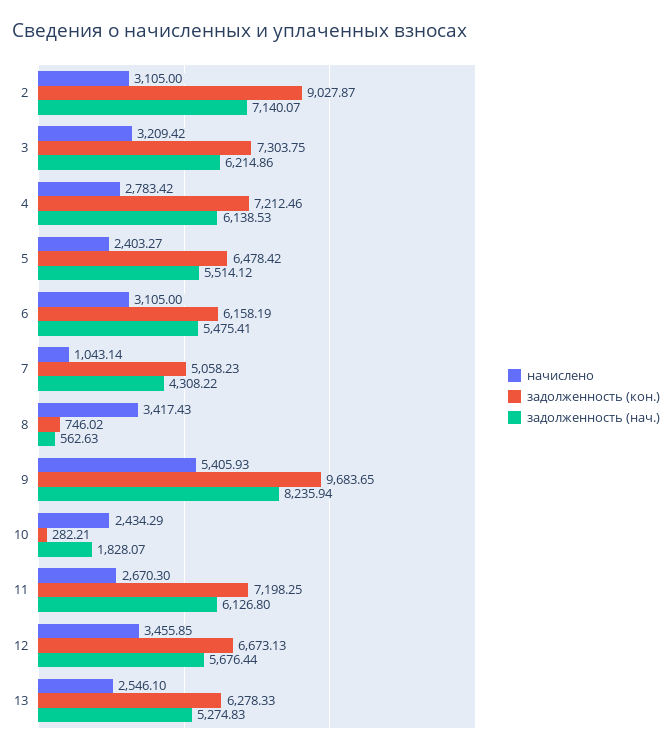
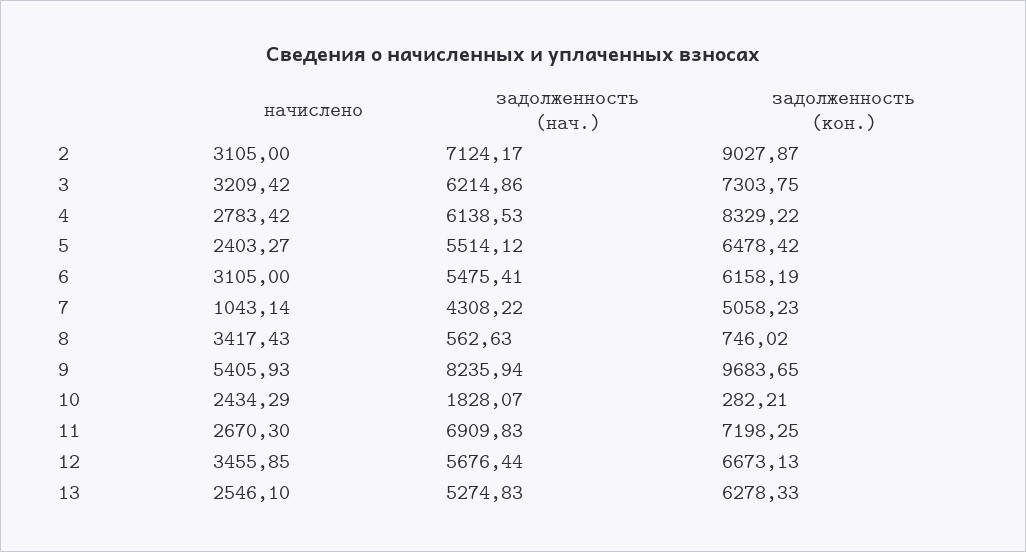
задолженность (нач.), 2: 7140.07 -> 7124.17
задолженность (кон.), 4: 7212.46 -> 8329.22
задолженность (нач.), 11: 6126.8 -> 6909.83

